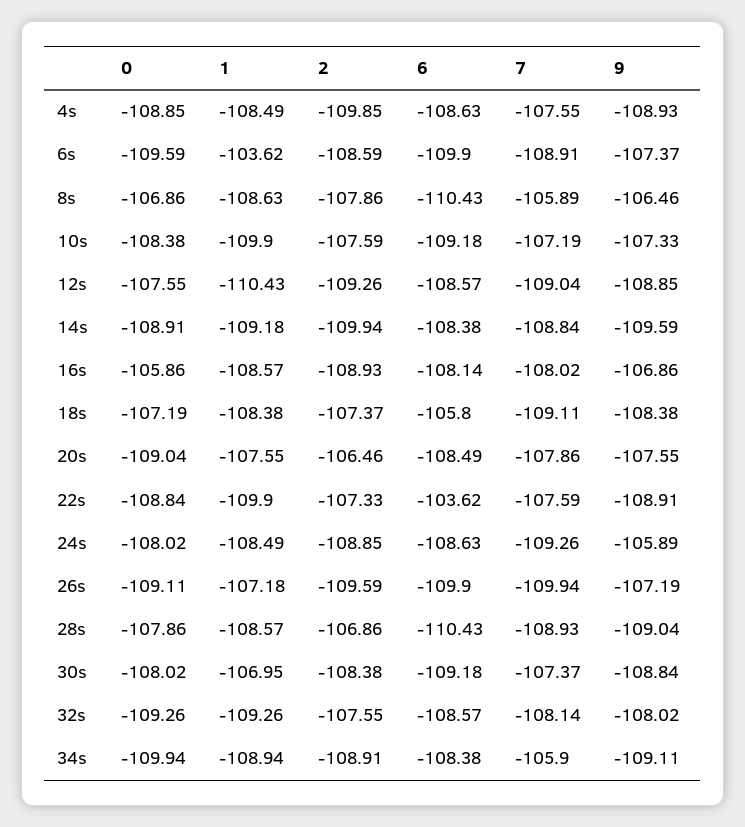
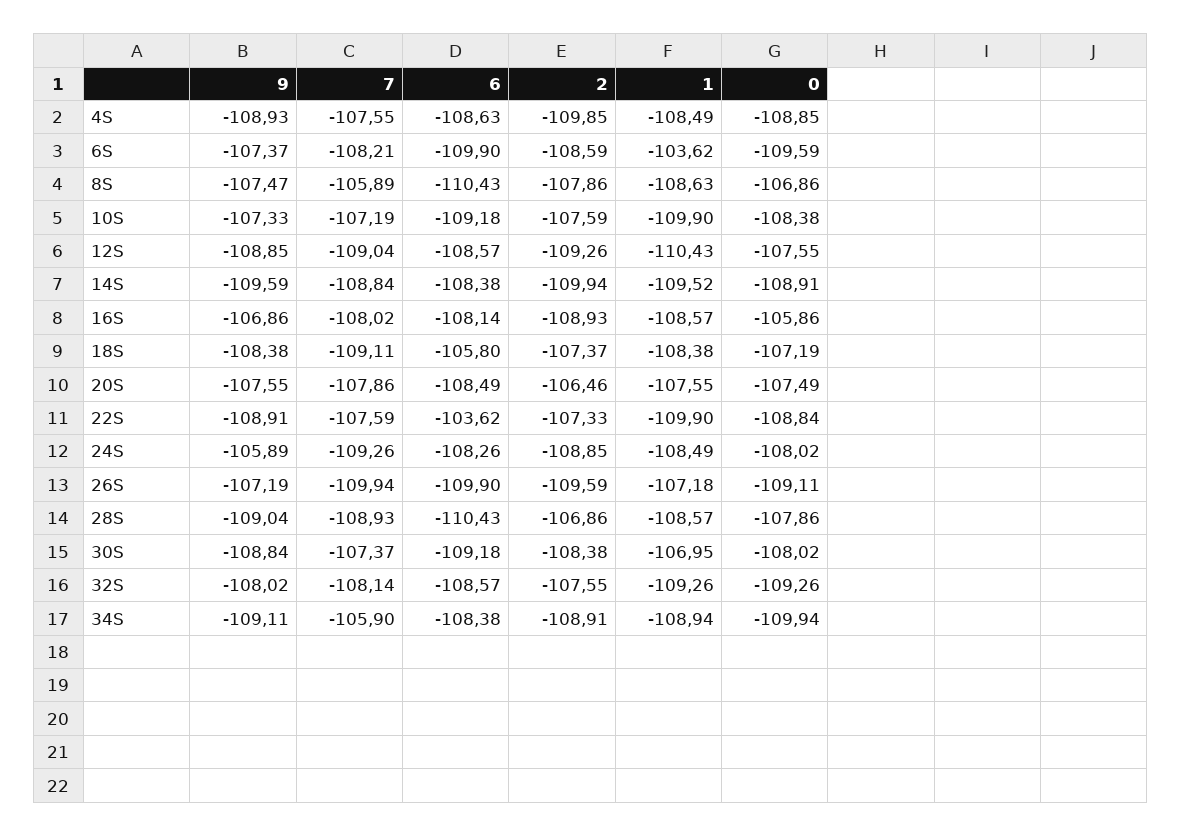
7, 6s: -108.91 -> -108.21
9, 8s: -106.46 -> -107.47
1, 14s: -109.18 -> -109.52
0, 20s: -109.04 -> -107.49
6, 24s: -108.63 -> -108.26

